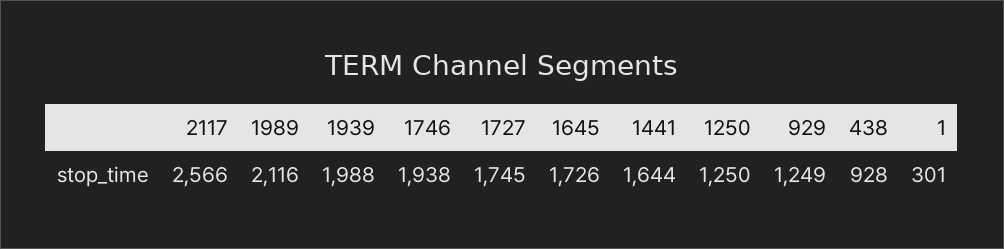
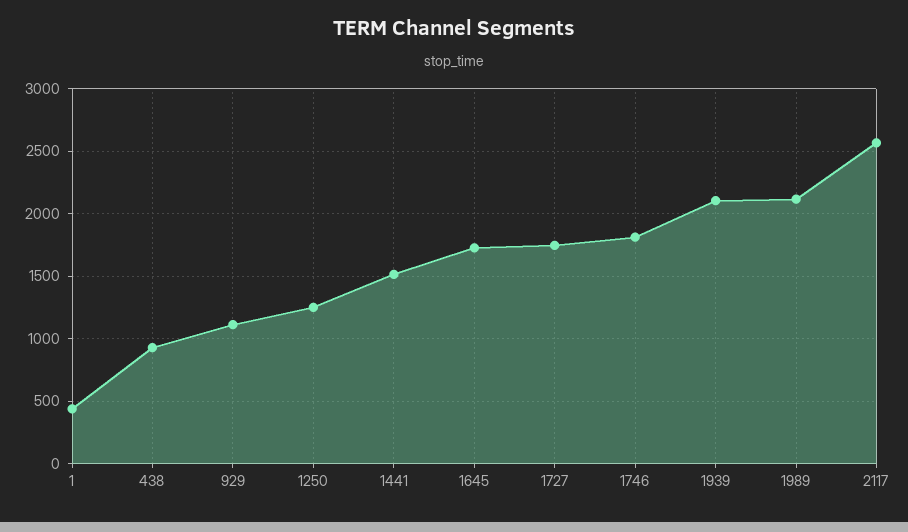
1939: 1988 -> 2100
1746: 1938 -> 1800
1441: 1644 -> 1500
929: 1249 -> 1100
1: 301 -> 450

